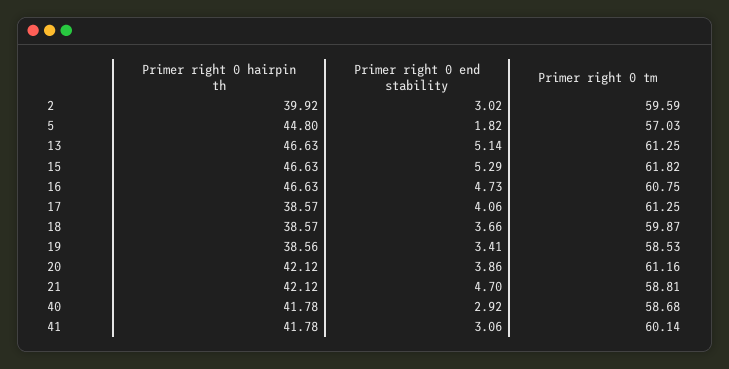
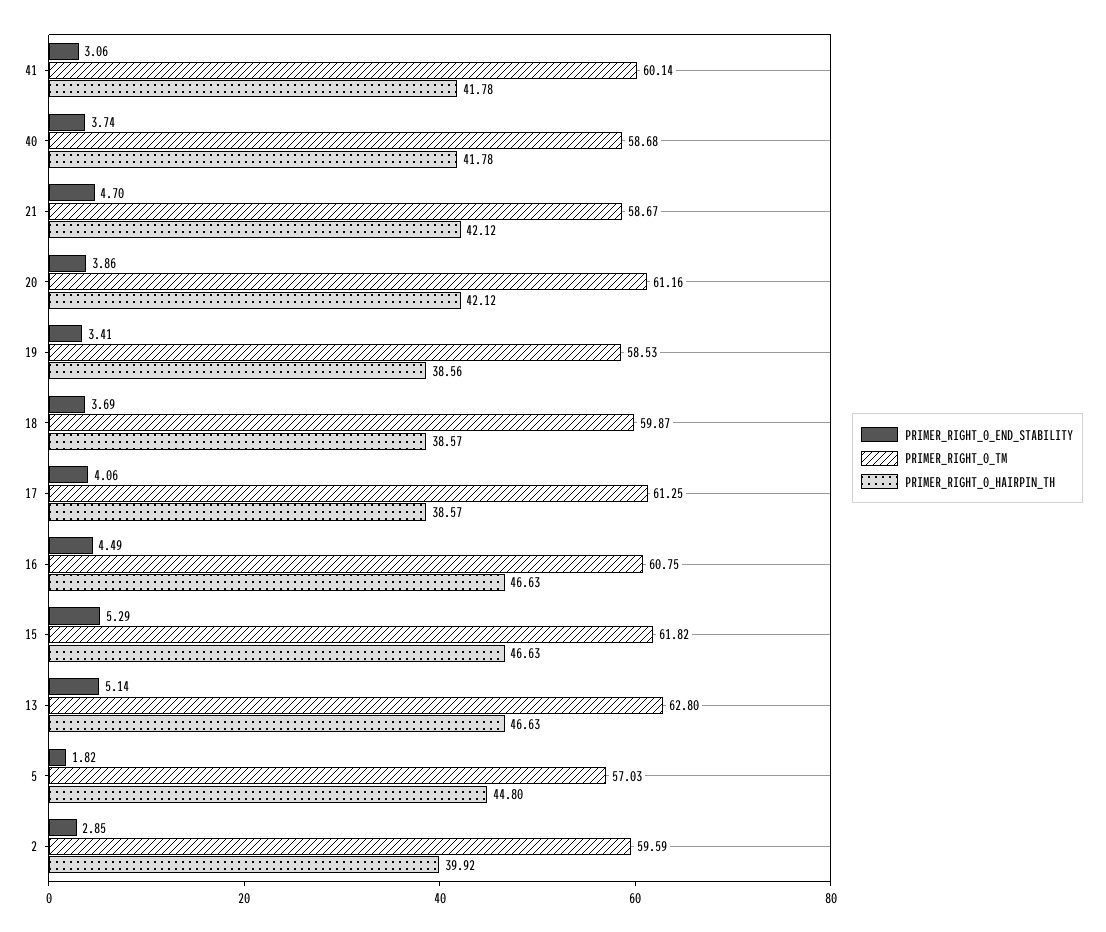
Primer right 0 end stability, 2: 3.02 -> 2.85
Primer right 0 tm, 13: 61.25 -> 62.8
Primer right 0 end stability, 16: 4.73 -> 4.49
Primer right 0 end stability, 18: 3.66 -> 3.69
Primer right 0 tm, 21: 58.81 -> 58.67
Primer right 0 end stability, 40: 2.92 -> 3.74

